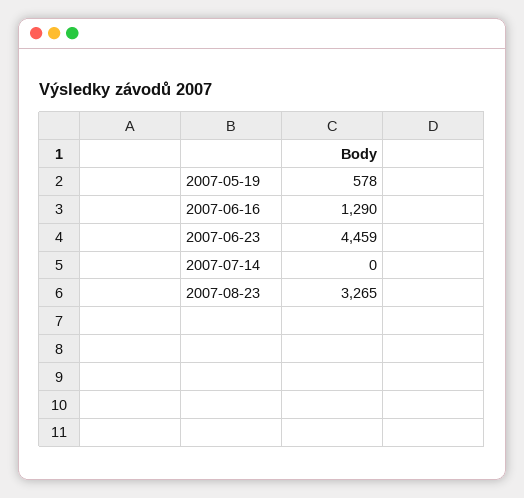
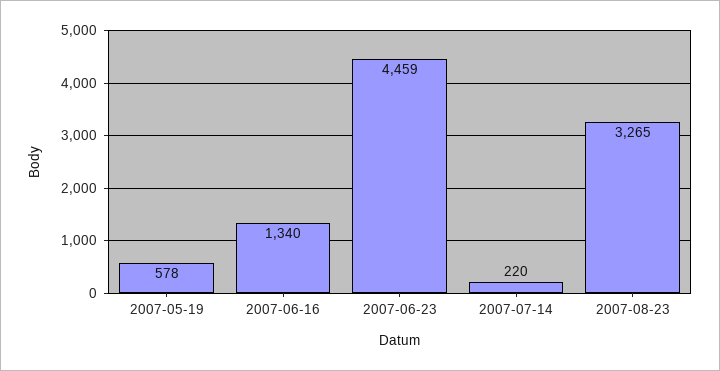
2007-06-16: 1290 -> 1340
2007-07-14: 0 -> 220

